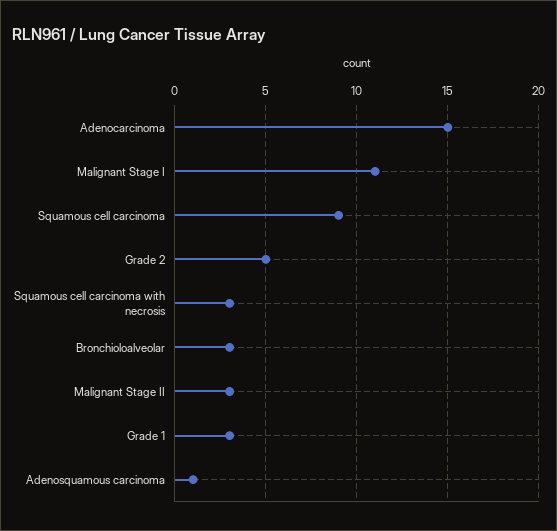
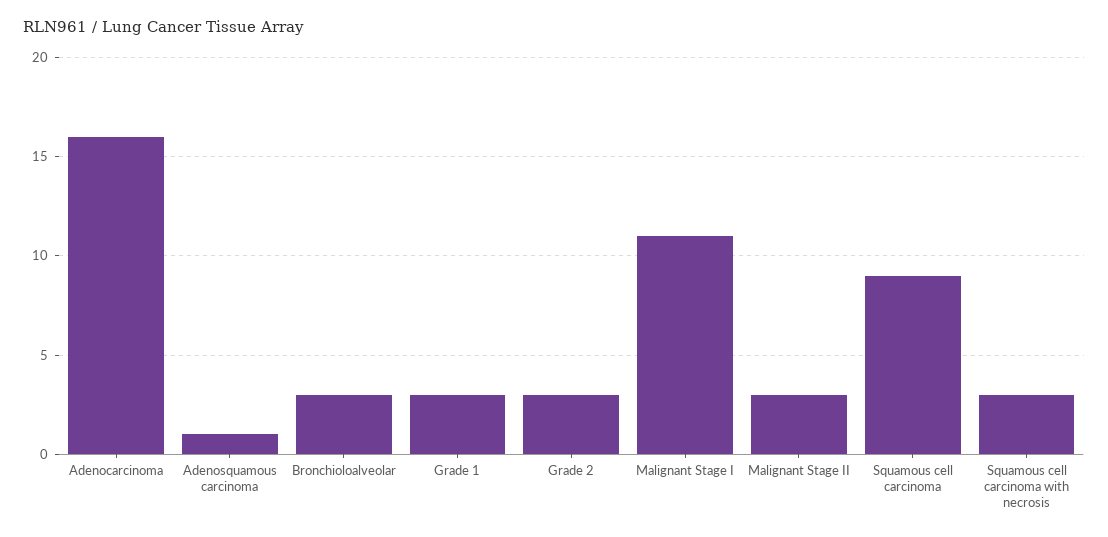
Adenocarcinoma: 15 -> 16
Grade 2: 5 -> 3

